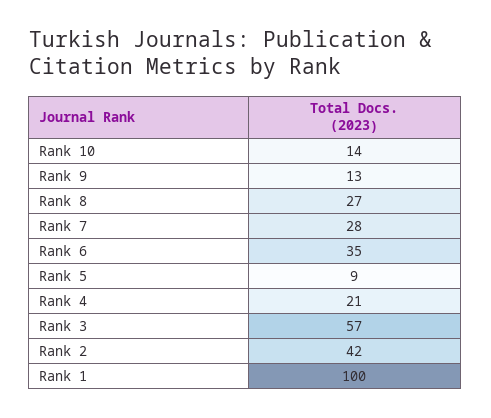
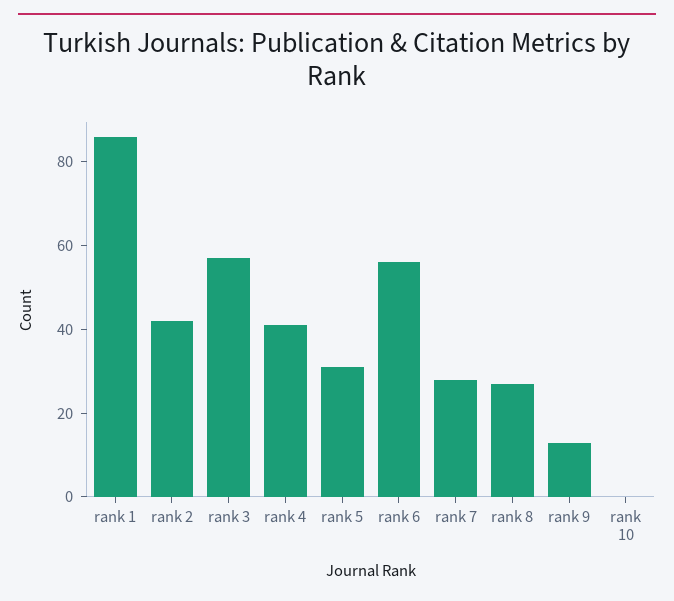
Rank 10: 14 -> 0
Rank 6: 35 -> 55
Rank 5: 9 -> 30
Rank 4: 21 -> 40
Rank 1: 100 -> 85

